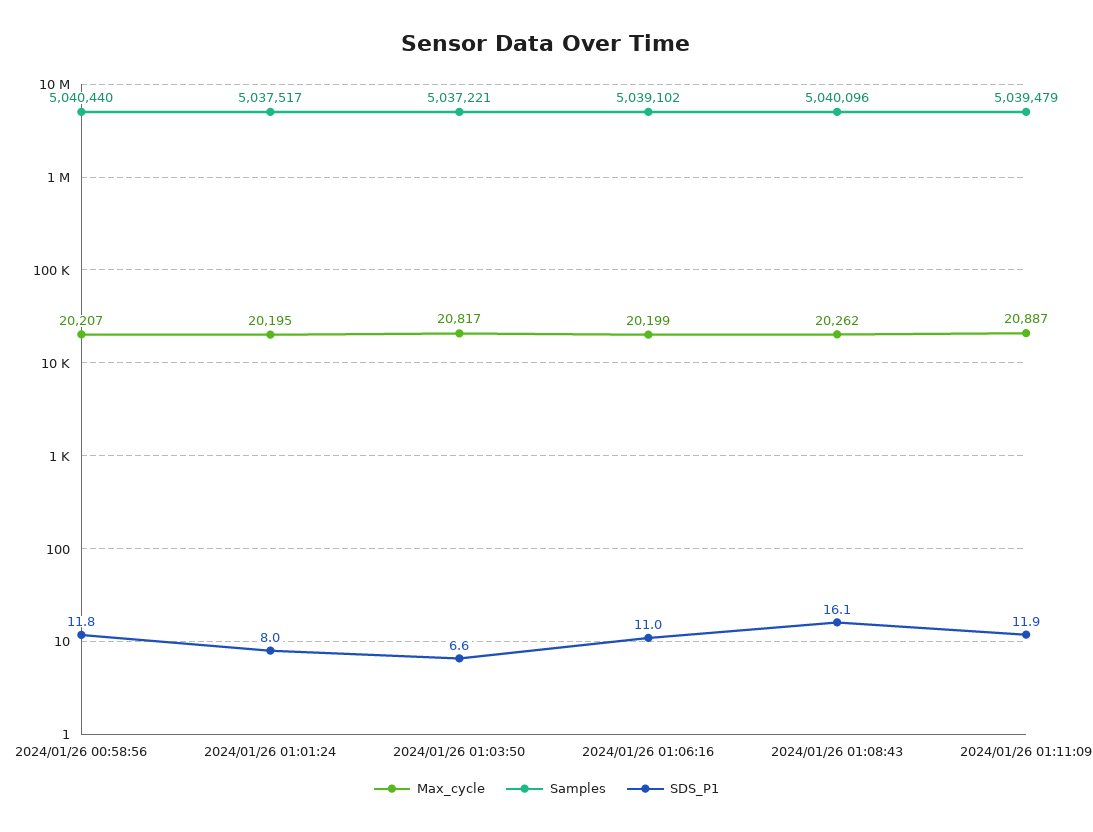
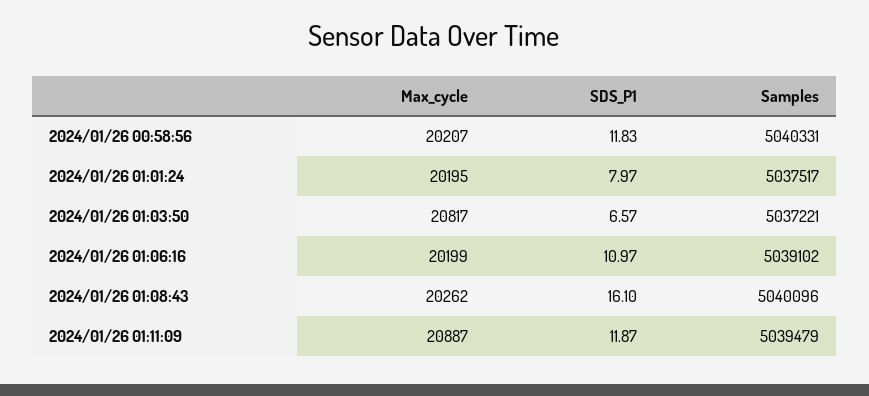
Samples, 2024/01/26 00:58:56: 5040440 -> 5040331

